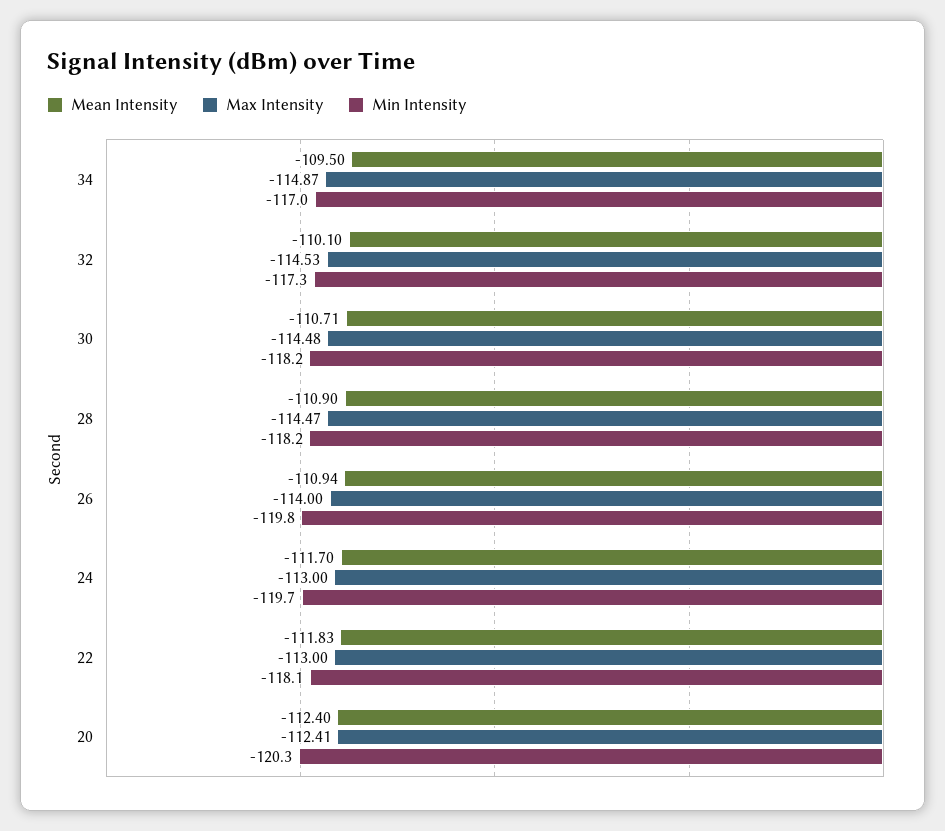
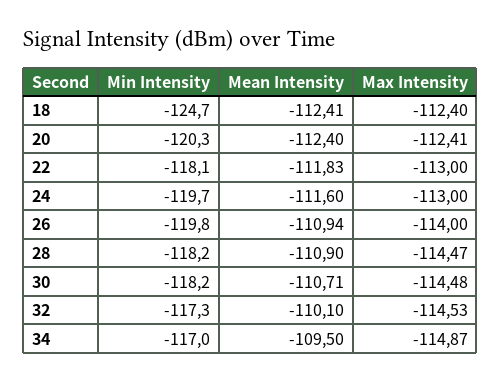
Mean Intensity, 24: -111.7 -> -111.6
Min Intensity, 18: none -> -124.7
Mean Intensity, 18: none -> -112.41
Max Intensity, 18: none -> -112.4

